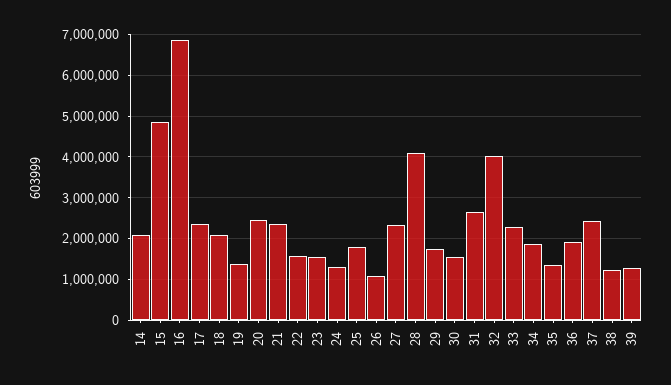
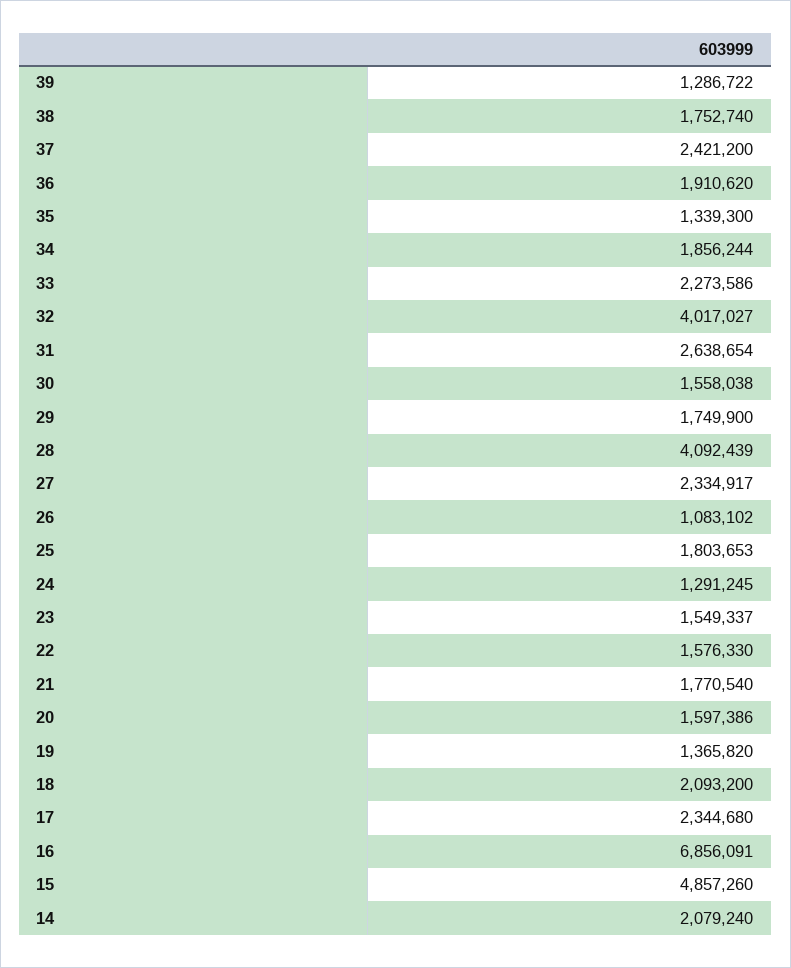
20: 2400000 -> 1597386
21: 2400000 -> 1770540
38: 1200000 -> 1752740

